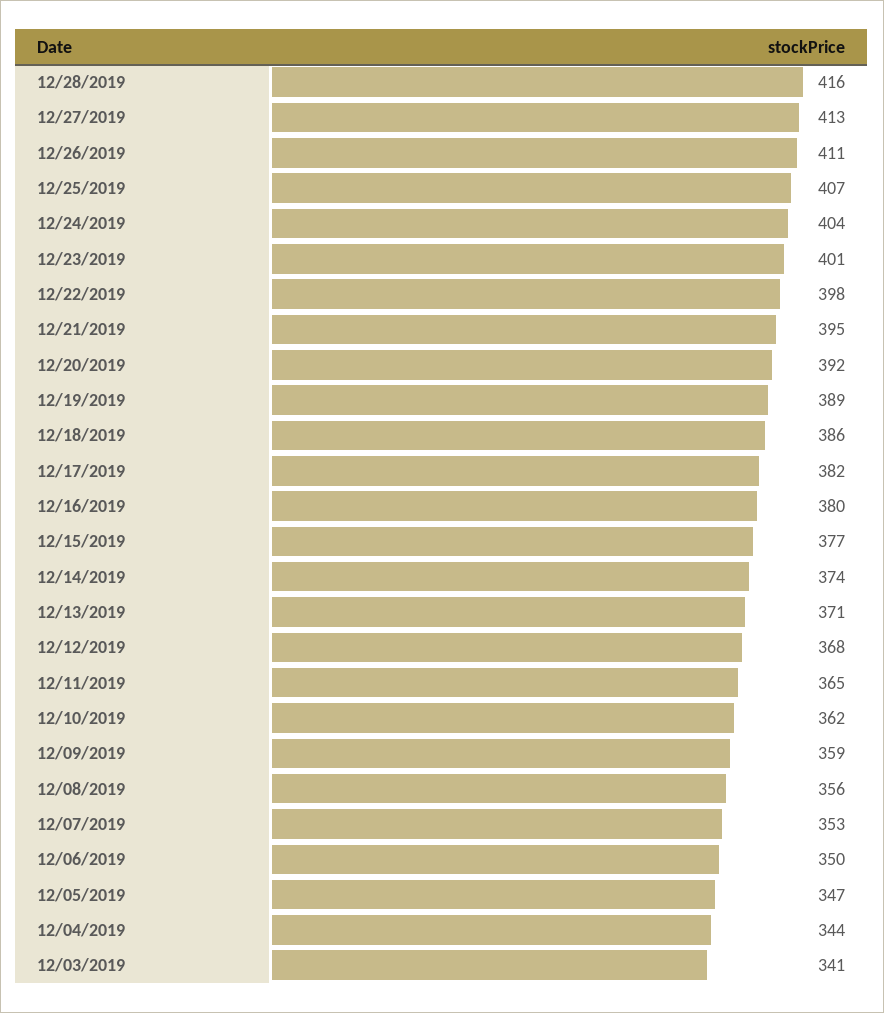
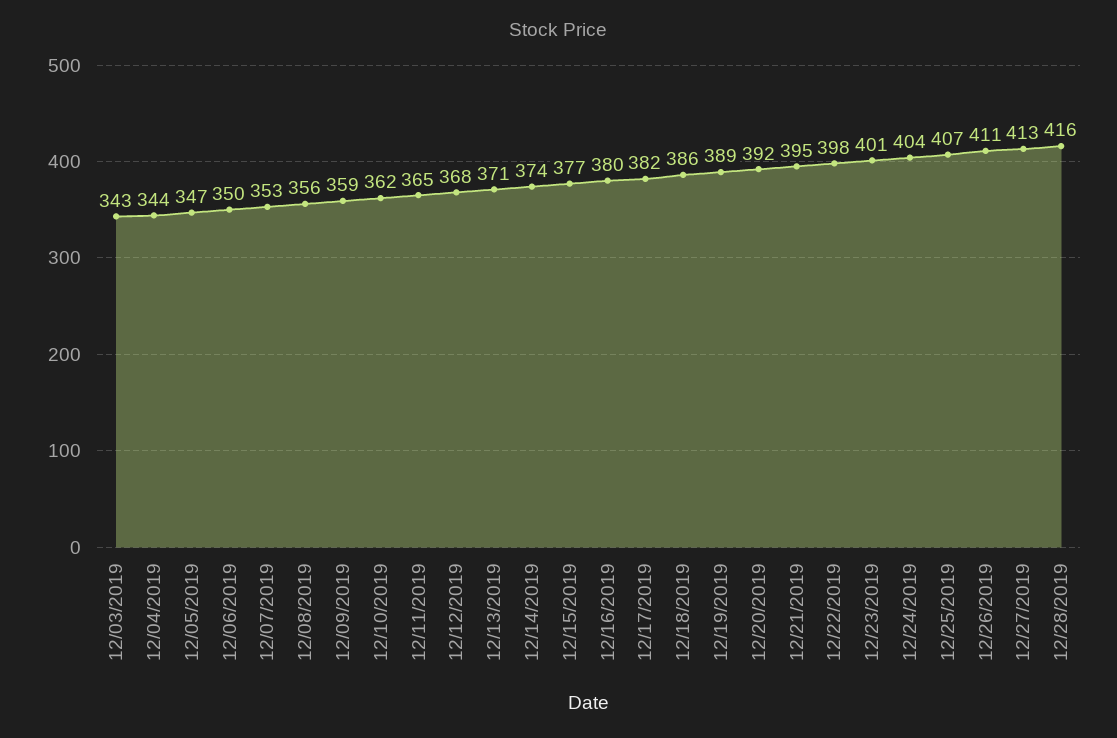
12/03/2019: 341 -> 343

